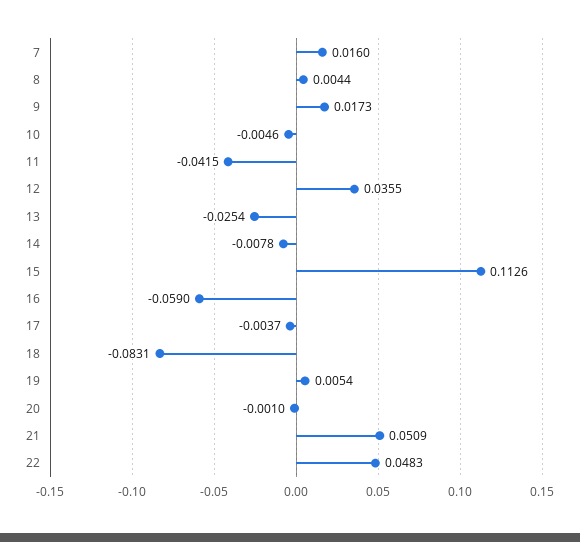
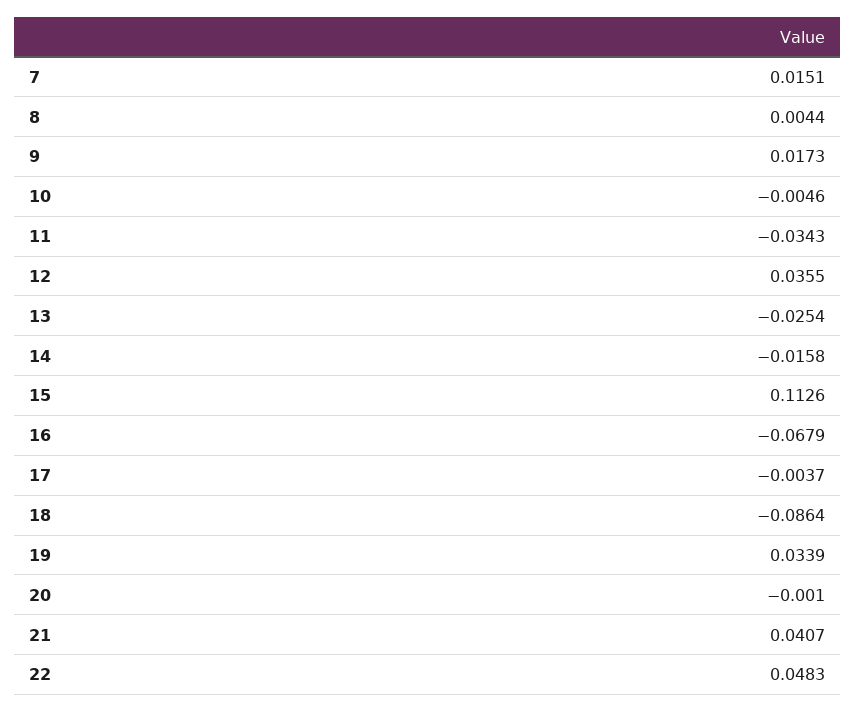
7: 0.016 -> 0.0151
11: -0.0415 -> -0.0343
14: -0.0078 -> -0.0158
16: -0.059 -> -0.0679
18: -0.0831 -> -0.0864
19: 0.0054 -> 0.0339
21: 0.0509 -> 0.0407

